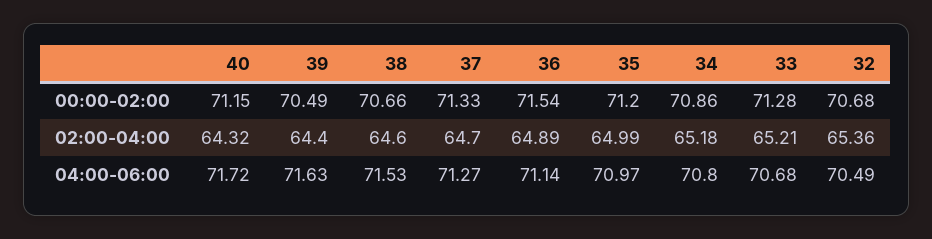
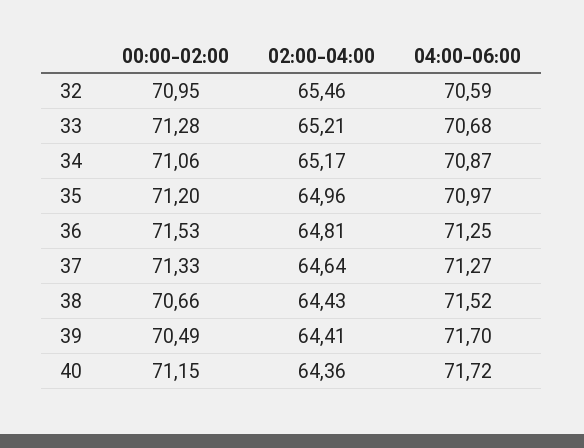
36, 00:00-02:00: 71.54 -> 71.53
34, 00:00-02:00: 70.86 -> 71.06
32, 00:00-02:00: 70.68 -> 70.95
40, 02:00-04:00: 64.32 -> 64.36
39, 02:00-04:00: 64.4 -> 64.41
38, 02:00-04:00: 64.6 -> 64.43
37, 02:00-04:00: 64.7 -> 64.64
36, 02:00-04:00: 64.89 -> 64.81
35, 02:00-04:00: 64.99 -> 64.96
34, 02:00-04:00: 65.18 -> 65.17
32, 02:00-04:00: 65.36 -> 65.46
39, 04:00-06:00: 71.63 -> 71.7
38, 04:00-06:00: 71.53 -> 71.52
36, 04:00-06:00: 71.14 -> 71.25
34, 04:00-06:00: 70.8 -> 70.87
32, 04:00-06:00: 70.49 -> 70.59

